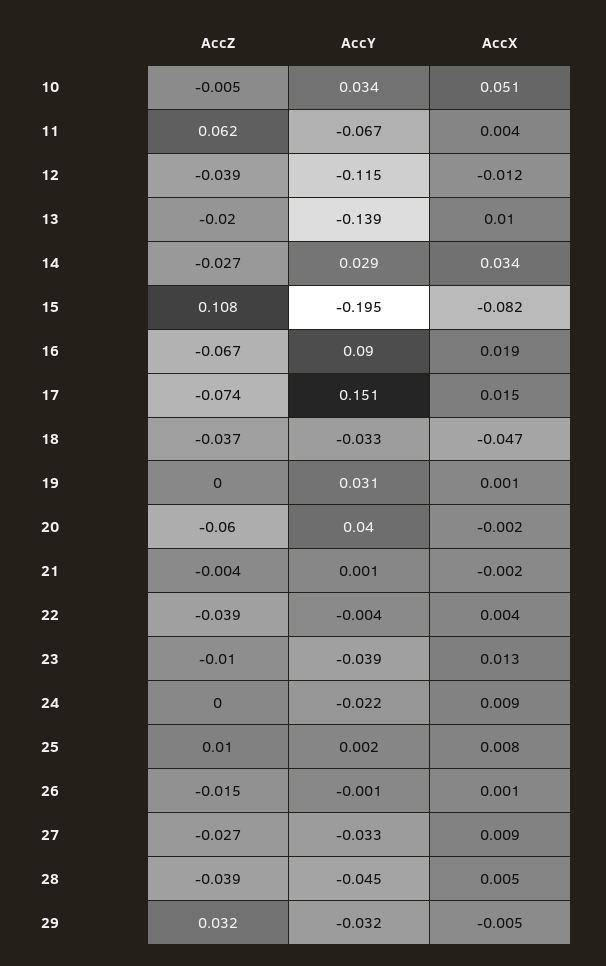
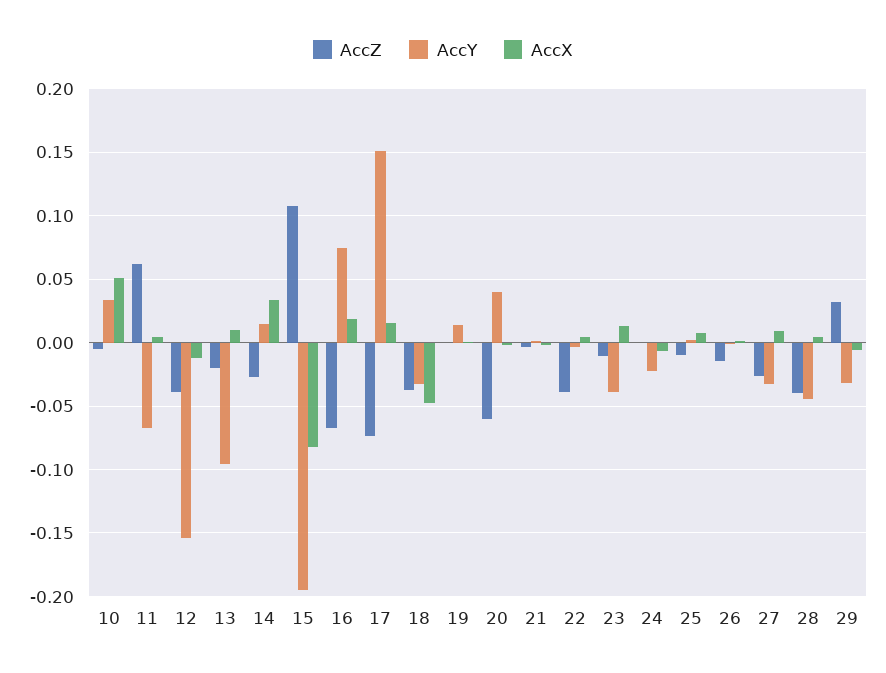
AccY, 12: -0.115 -> -0.155
AccY, 13: -0.139 -> -0.095
AccY, 14: 0.029 -> 0.015
AccY, 16: 0.09 -> 0.075
AccY, 19: 0.031 -> 0.015
AccX, 24: 0.009 -> -0.005
AccZ, 25: 0.01 -> -0.01

